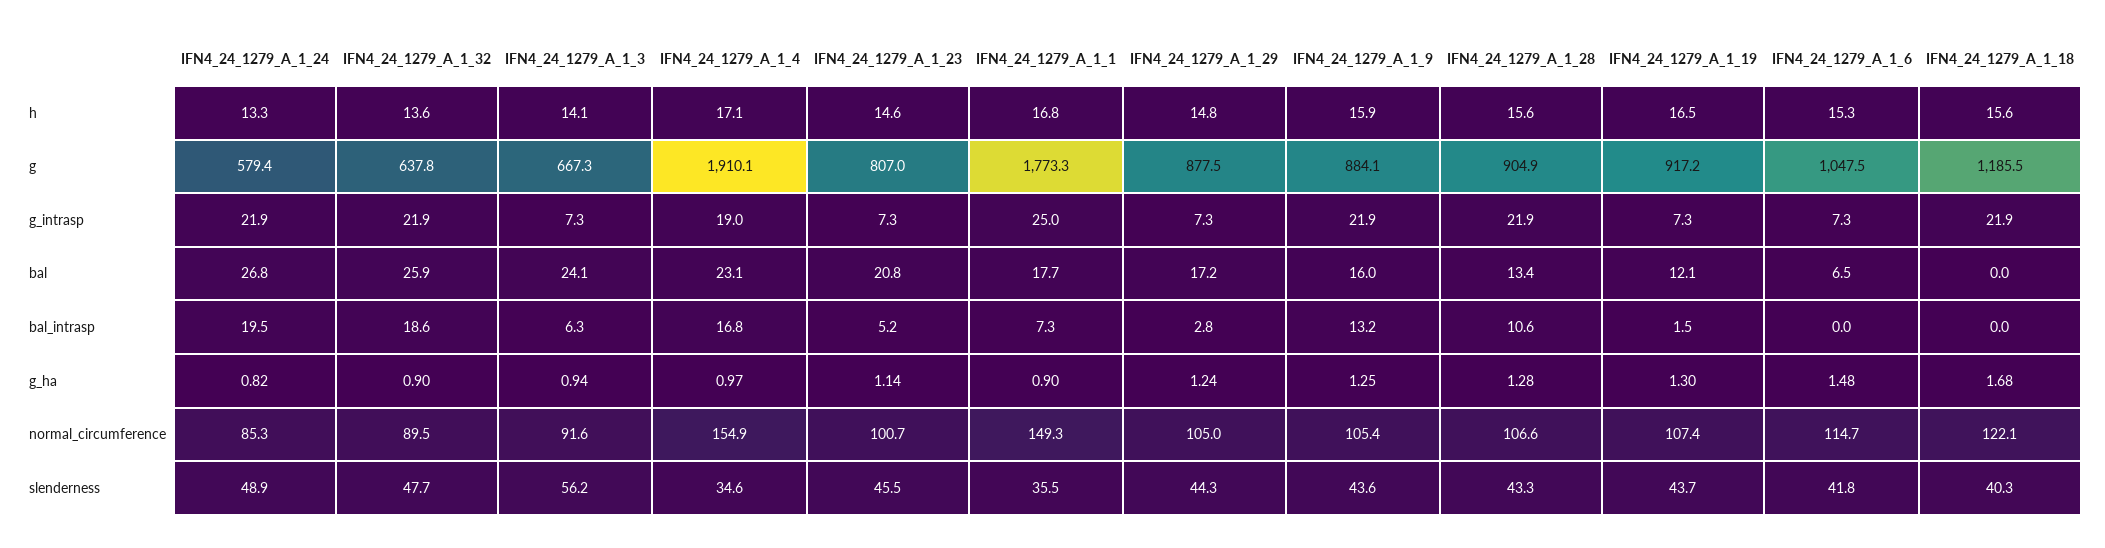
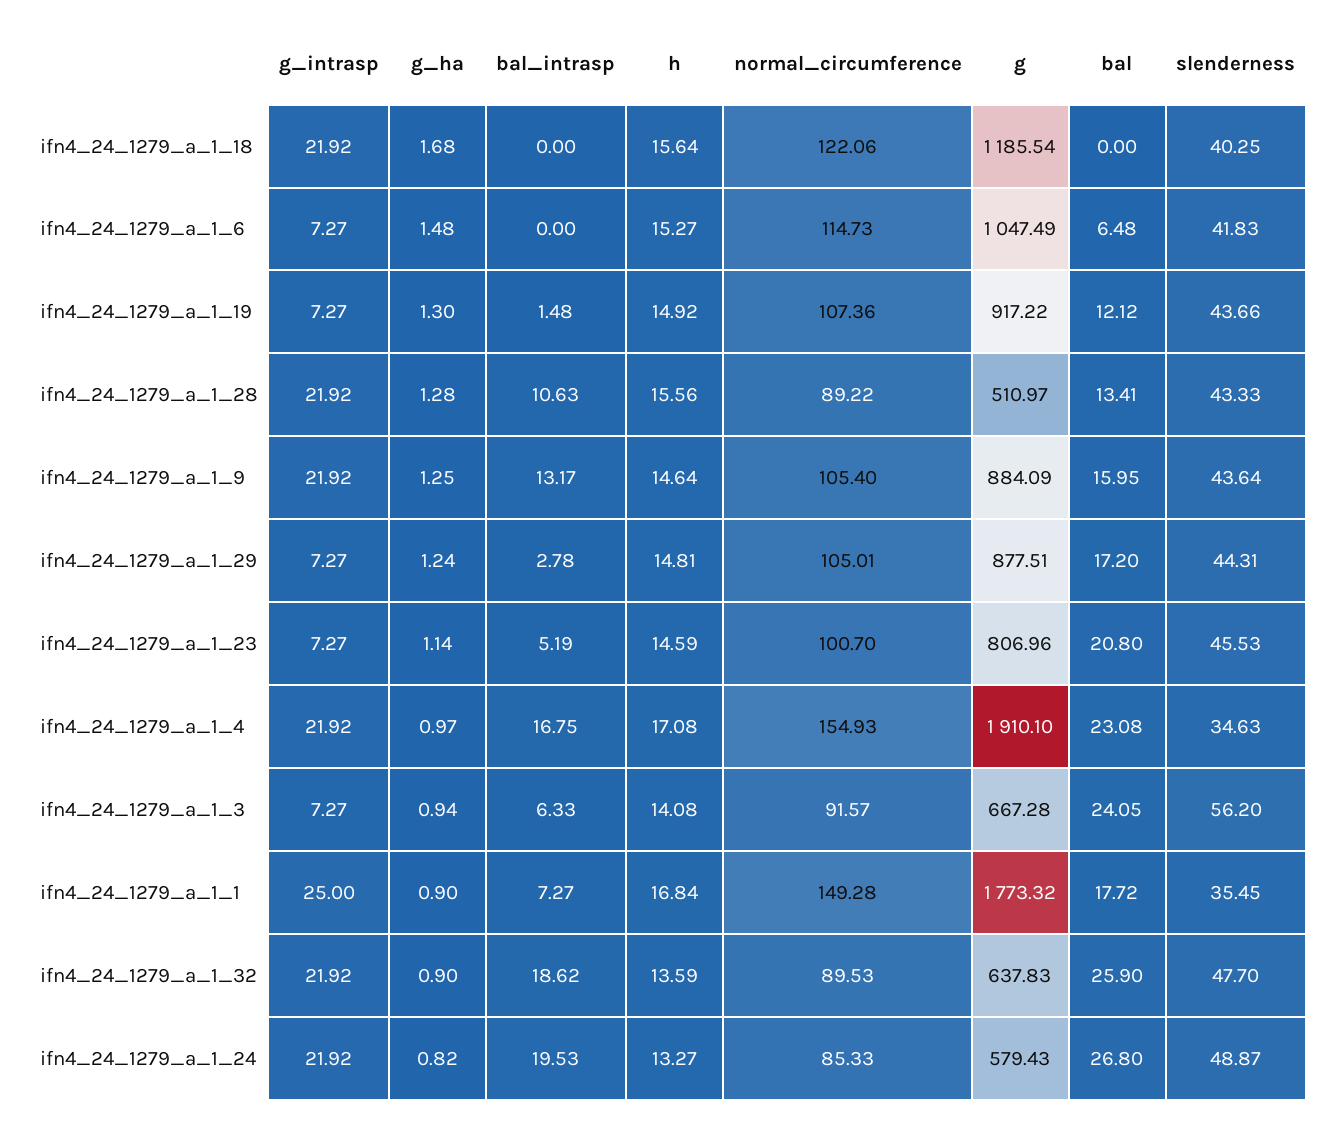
IFN4_24_1279_A_1_9, h: 15.9 -> 14.64
IFN4_24_1279_A_1_19, h: 16.5 -> 14.92
IFN4_24_1279_A_1_28, g: 904.9 -> 510.97
IFN4_24_1279_A_1_4, g_intrasp: 19 -> 21.92
IFN4_24_1279_A_1_28, normal_circumference: 106.6 -> 89.22

